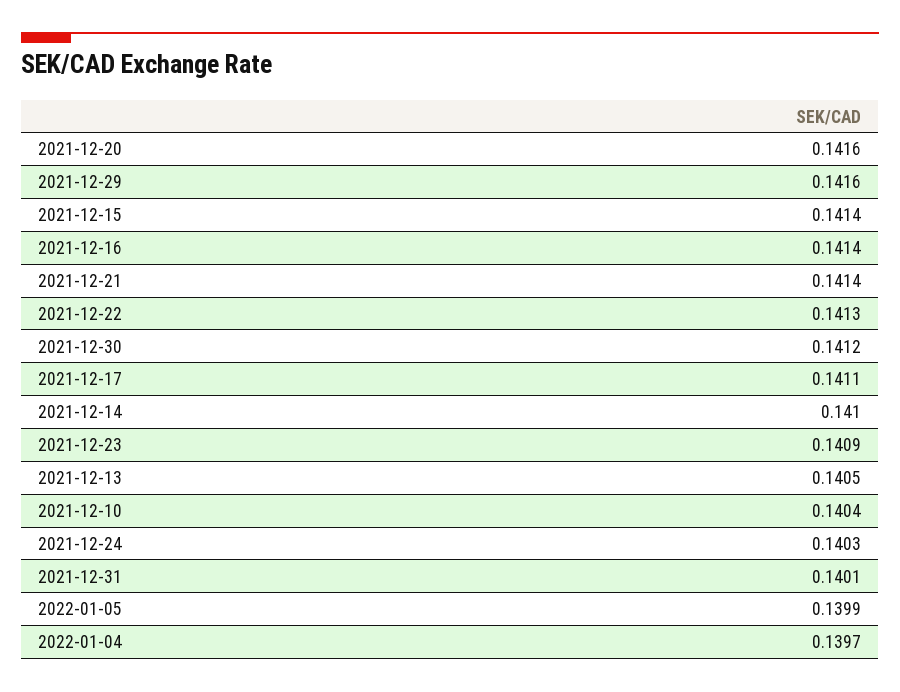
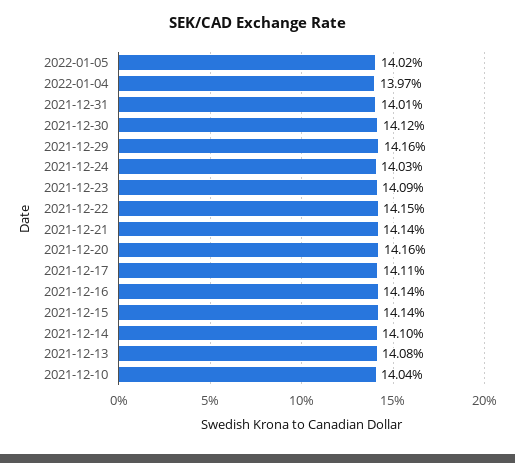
2021-12-22: 0.1413 -> 0.1415
2021-12-13: 0.1405 -> 0.1408
2022-01-05: 0.1399 -> 0.1402

